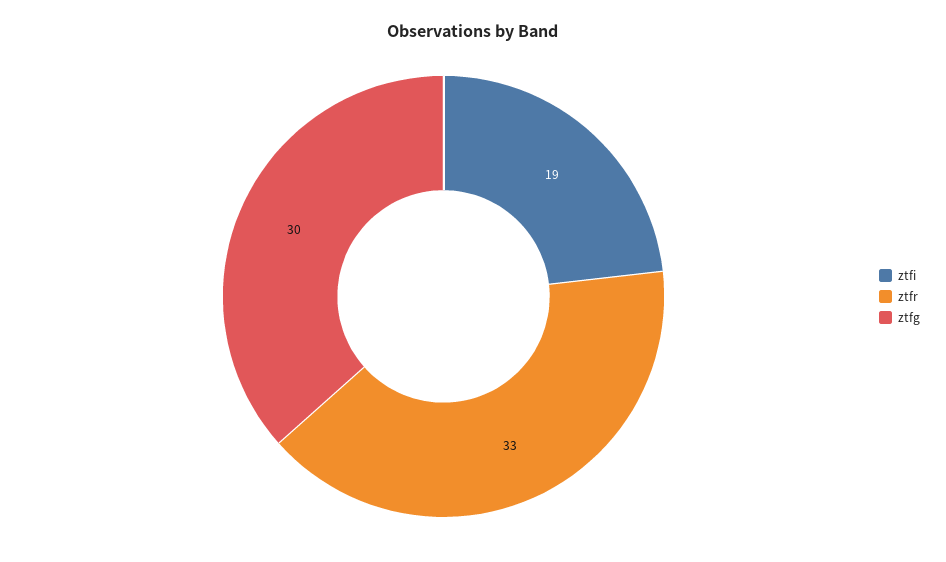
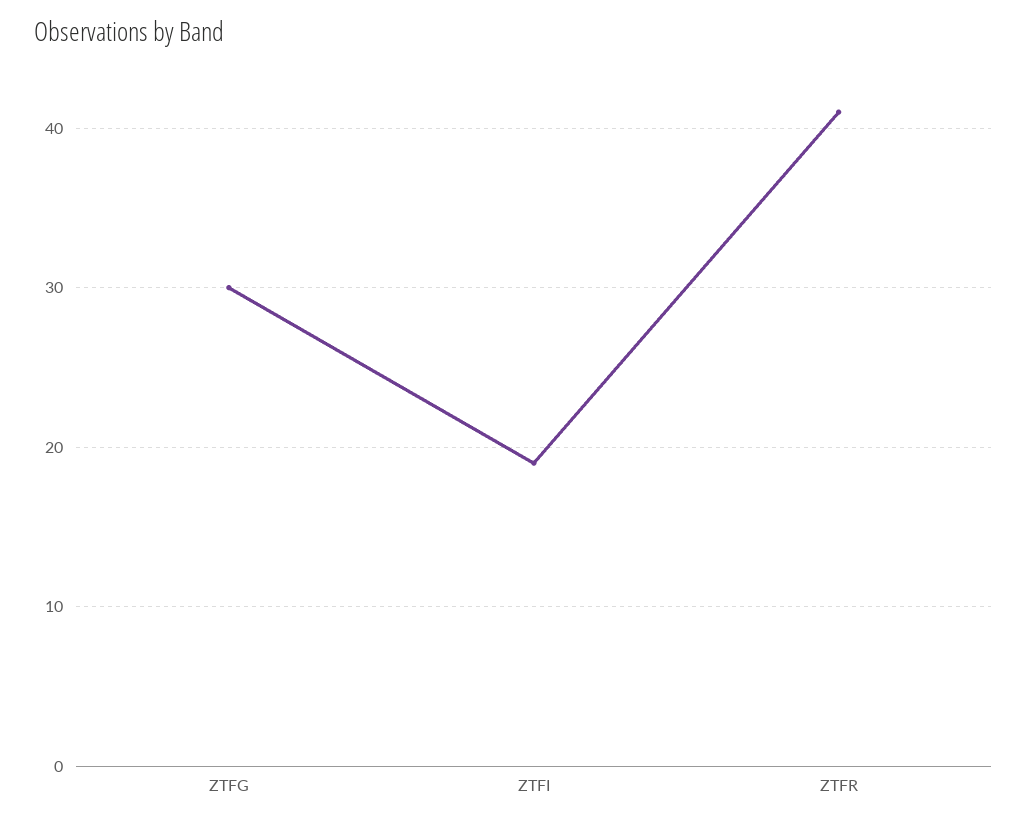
ztfr: 33 -> 41

